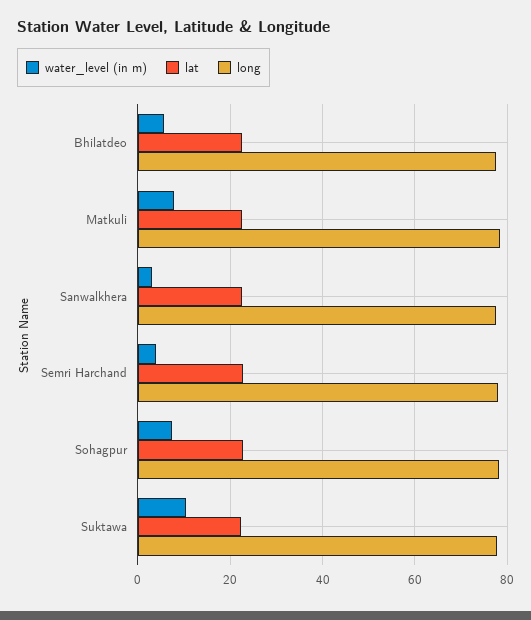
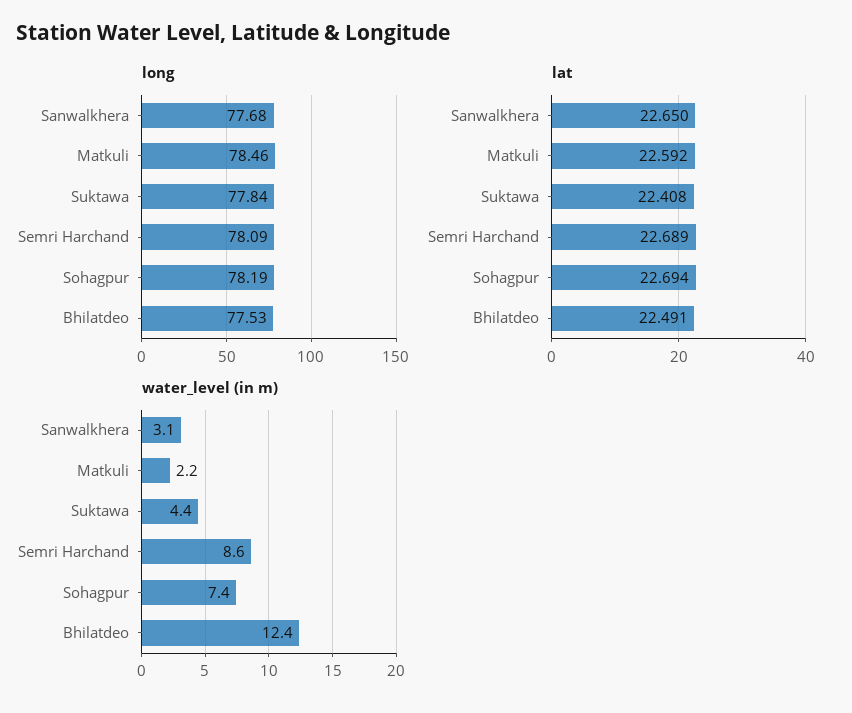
water_level (in m), Bhilatdeo: 6 -> 12.4
water_level (in m), Matkuli: 8 -> 2.2
water_level (in m), Semri Harchand: 4 -> 8.6
water_level (in m), Suktawa: 10 -> 4.4

